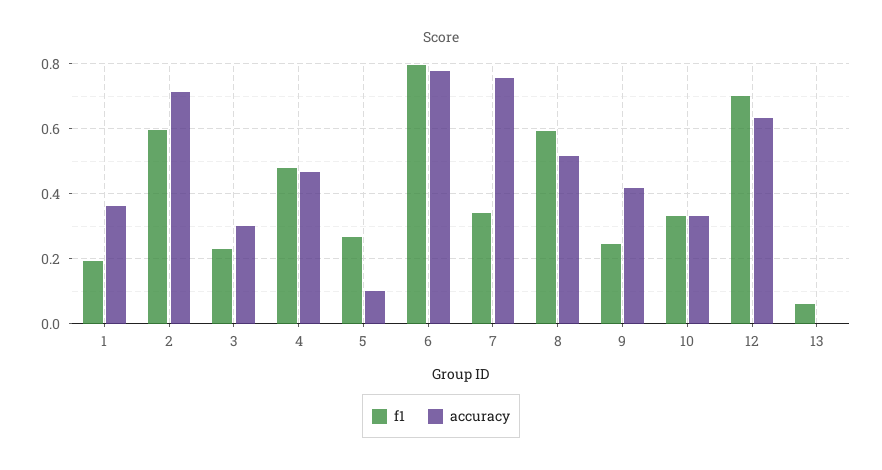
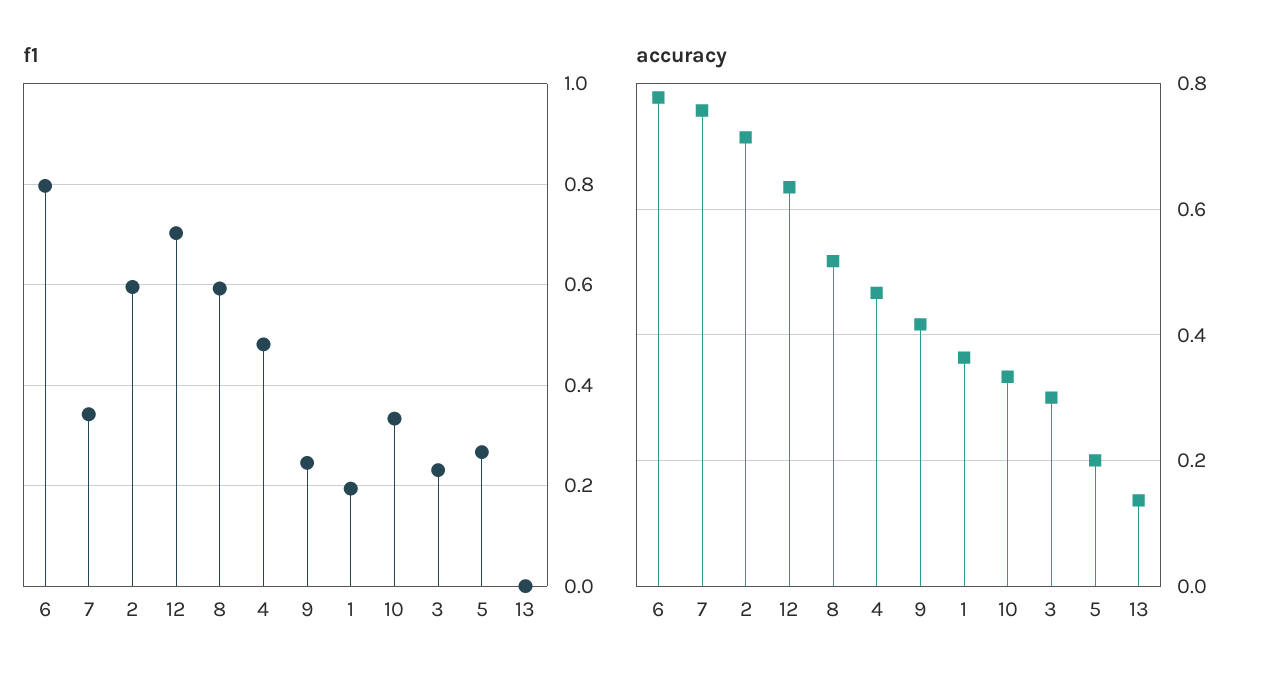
accuracy, 5: 0.1 -> 0.2
f1, 13: 0.06 -> 0
accuracy, 13: 0 -> 0.14

